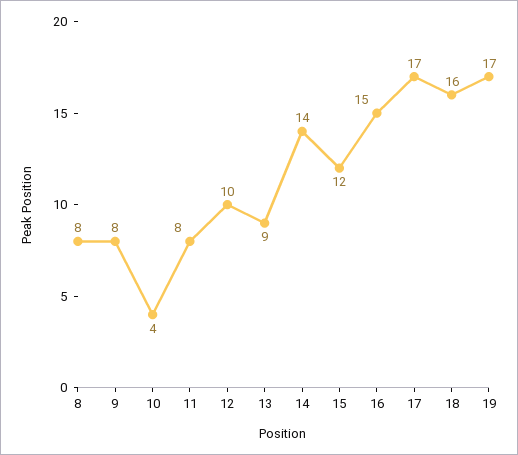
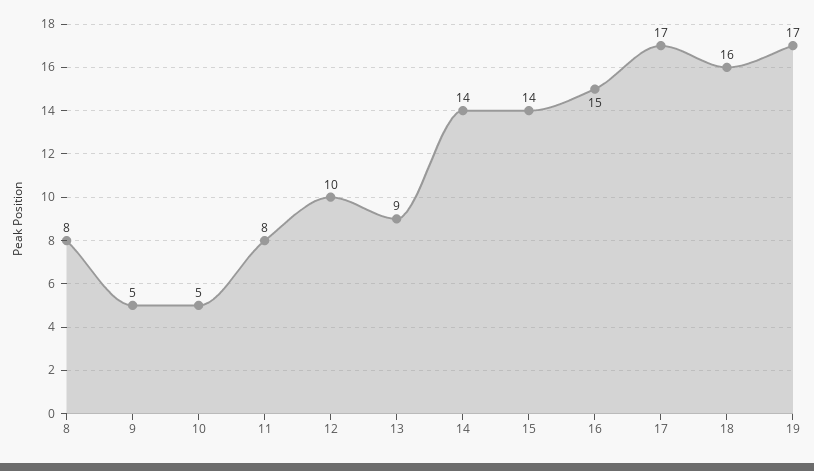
9: 8 -> 5
10: 4 -> 5
15: 12 -> 14

